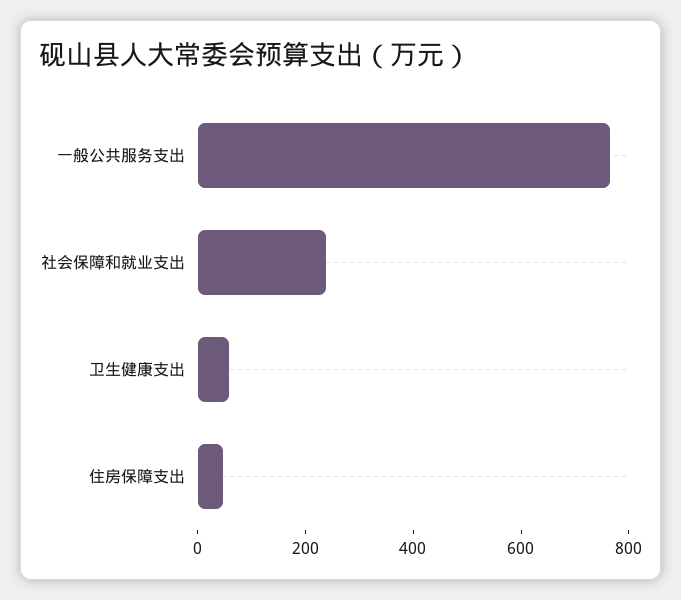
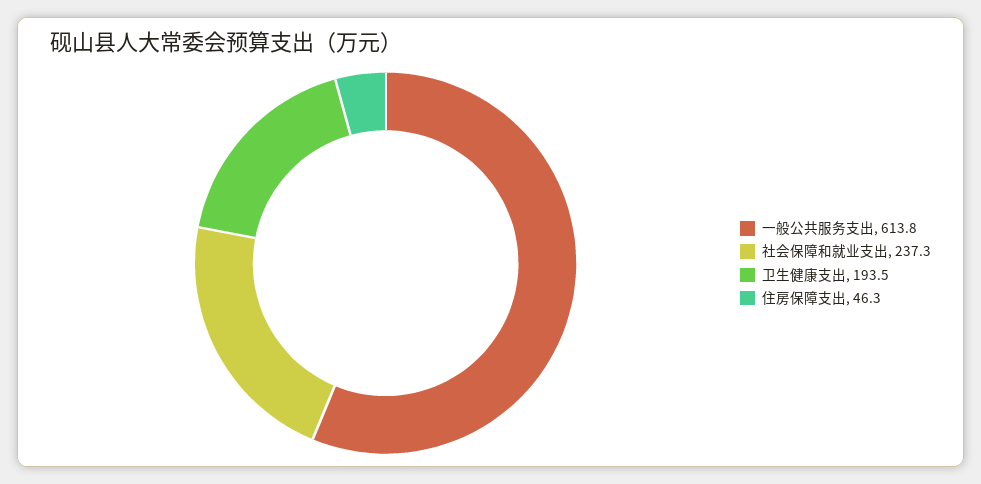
一般公共服务支出: 750 -> 613.8
卫生健康支出: 50 -> 193.5

